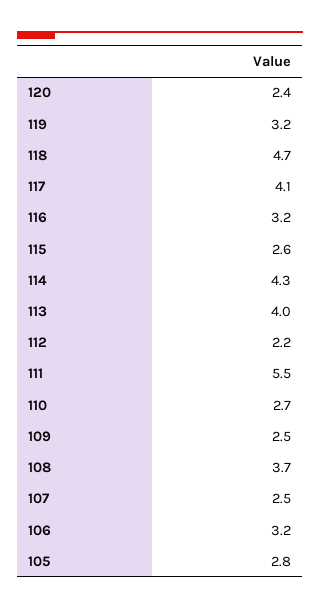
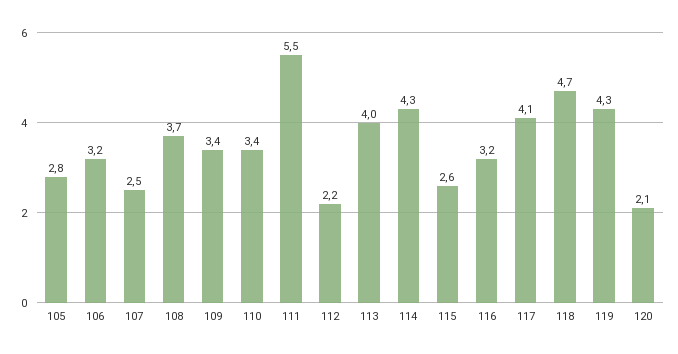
120: 2.4 -> 2.1
119: 3.2 -> 4.3
110: 2.7 -> 3.4
109: 2.5 -> 3.4

